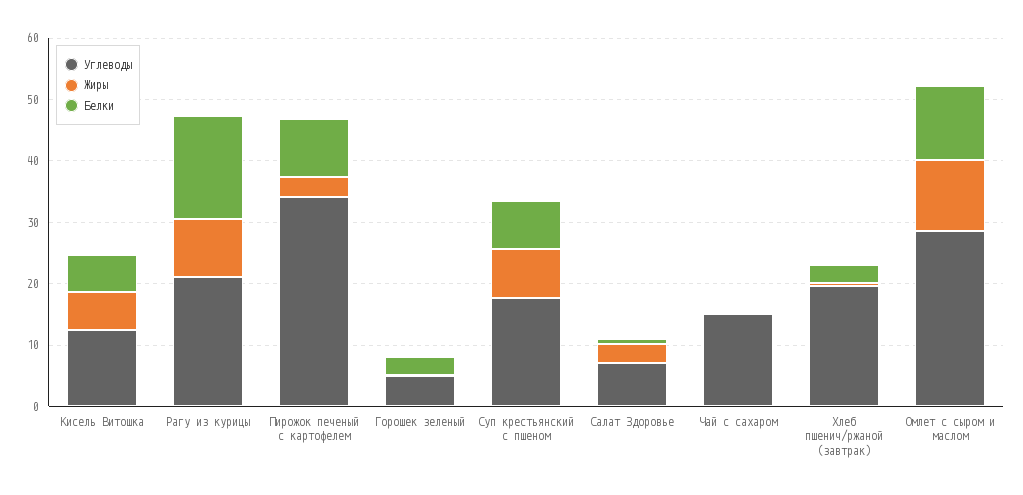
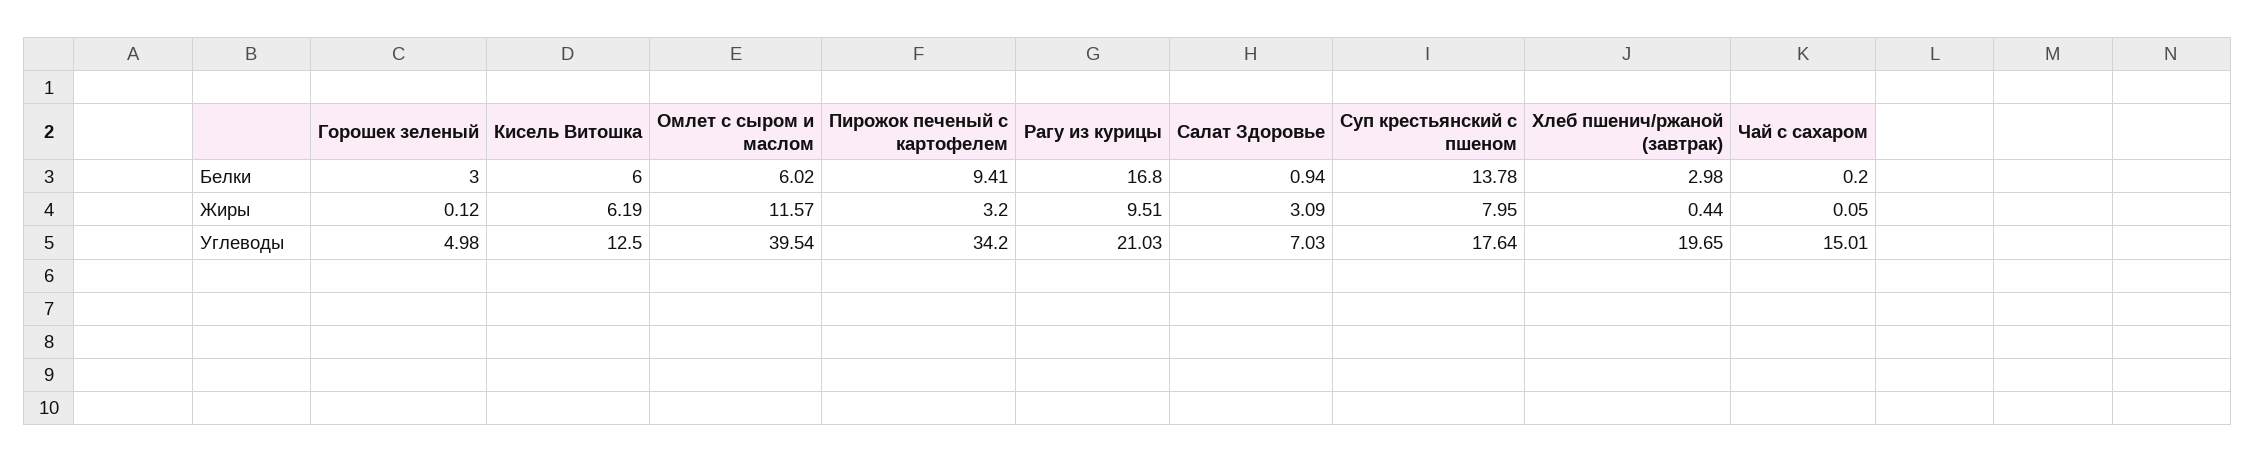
Белки, Суп крестьянский с пшеном: 8 -> 13.78
Углеводы, Омлет с сыром и маслом: 28 -> 39.54
Белки, Омлет с сыром и маслом: 12 -> 6.02

